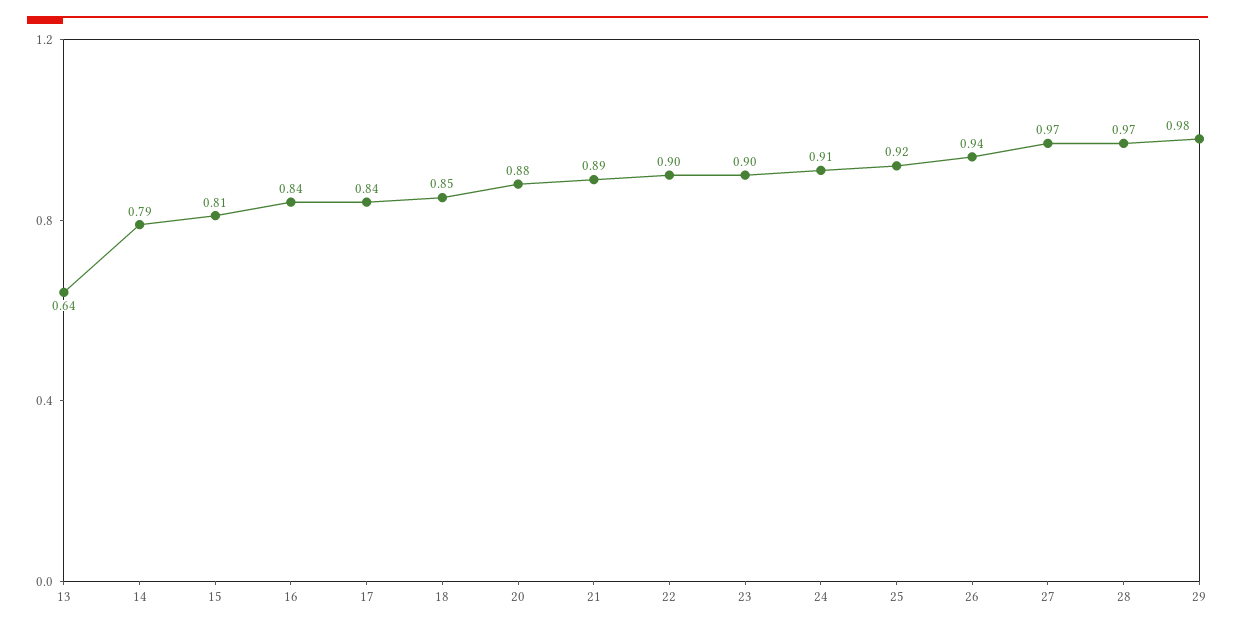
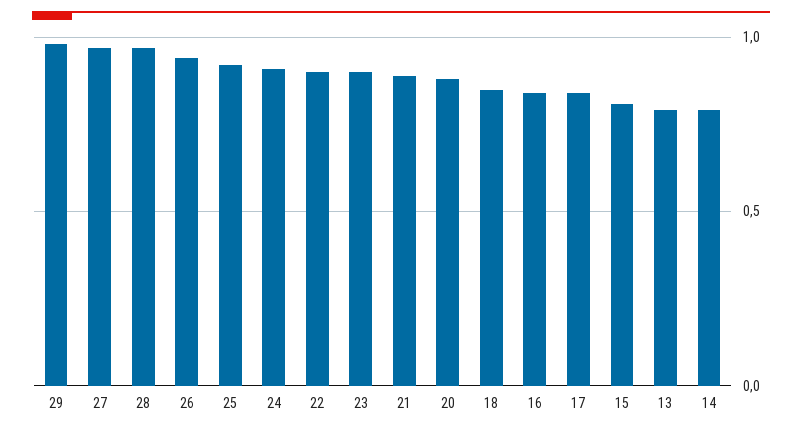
13: 0.64 -> 0.8

